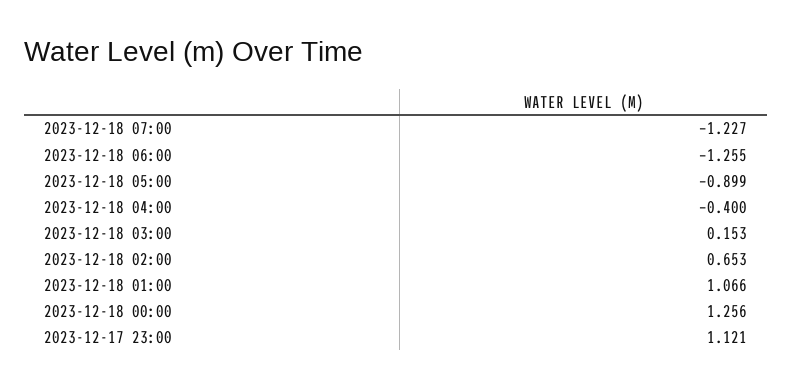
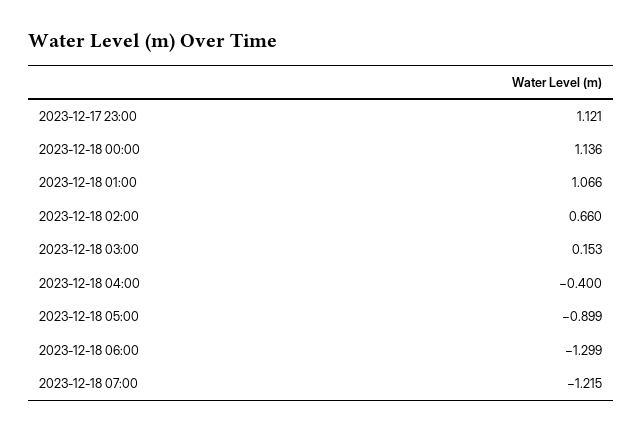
2023-12-18 07:00: -1.227 -> -1.215
2023-12-18 06:00: -1.255 -> -1.299
2023-12-18 02:00: 0.653 -> 0.66
2023-12-18 00:00: 1.256 -> 1.136

